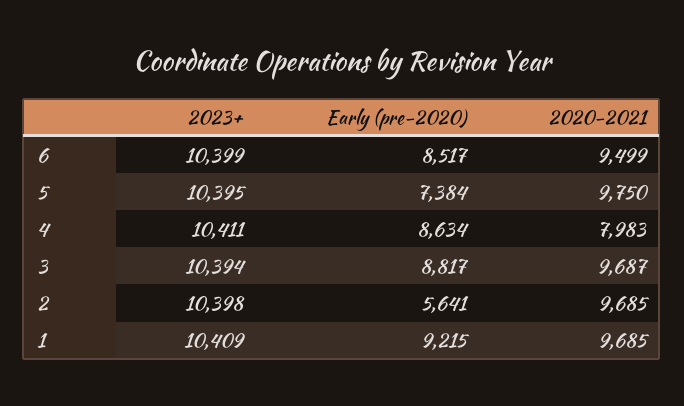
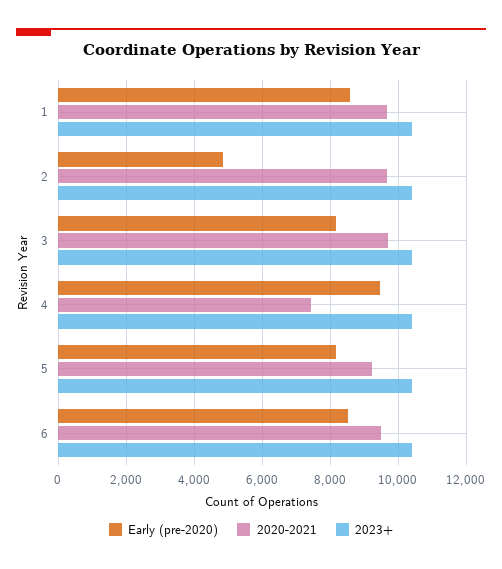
Early (pre-2020), 5: 7384 -> 8200
2020-2021, 5: 9750 -> 9200
Early (pre-2020), 4: 8634 -> 9400
2020-2021, 4: 7983 -> 7400
Early (pre-2020), 3: 8817 -> 8200
Early (pre-2020), 2: 5641 -> 4800
Early (pre-2020), 1: 9215 -> 8600

